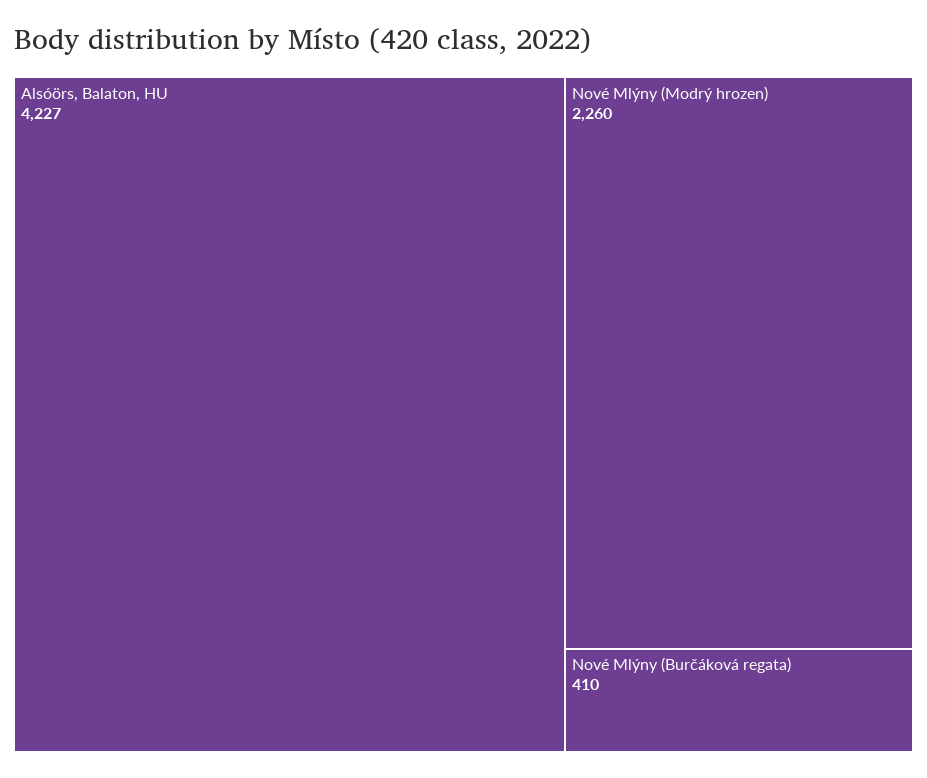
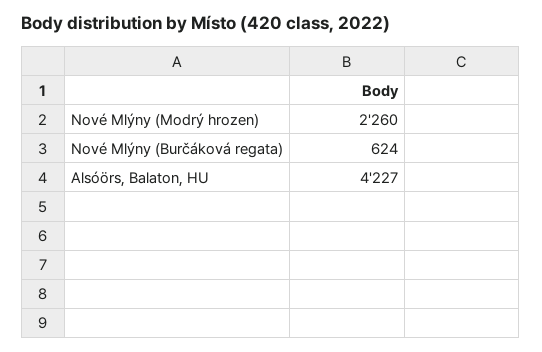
Nové Mlýny (Burčáková regata): 410 -> 624

